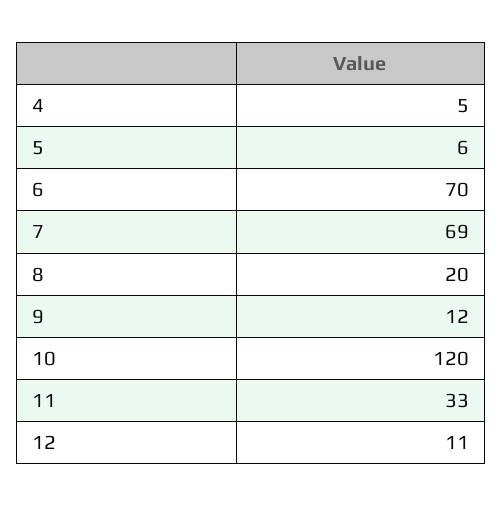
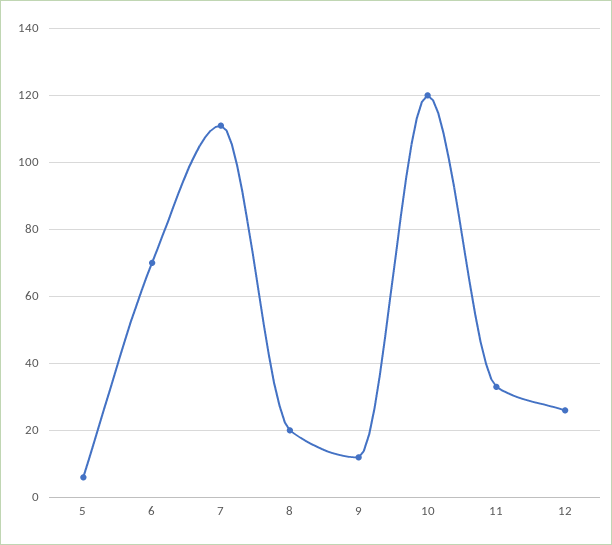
4: 5 -> none
7: 69 -> 110
12: 11 -> 25

